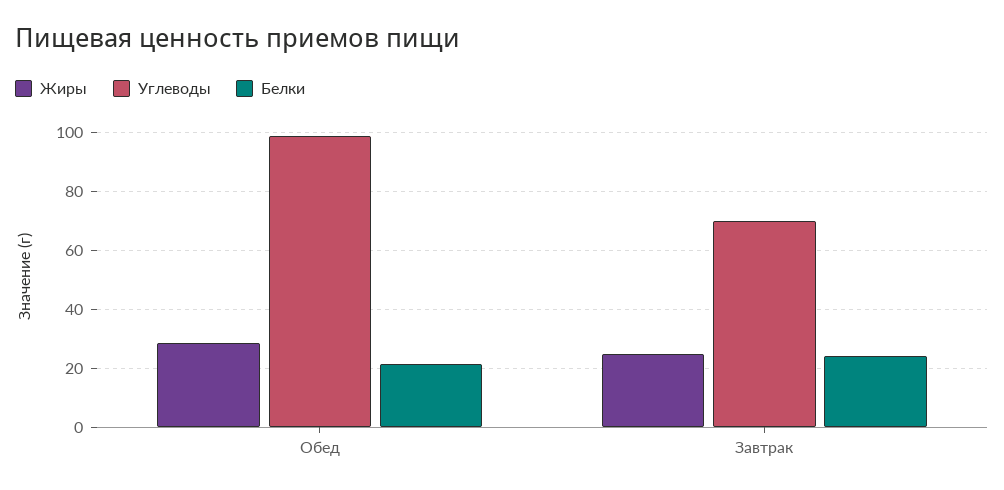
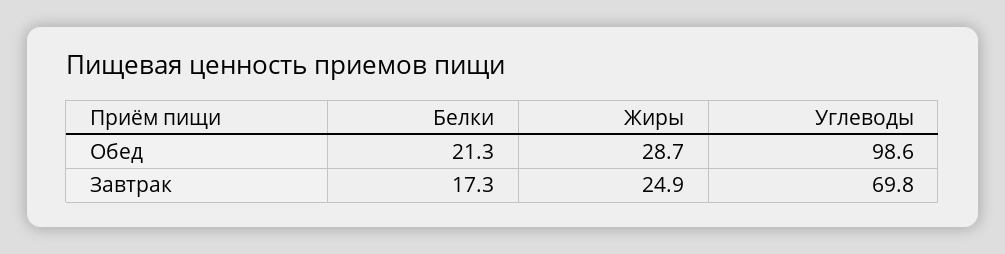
Белки, Завтрак: 25 -> 17.3

